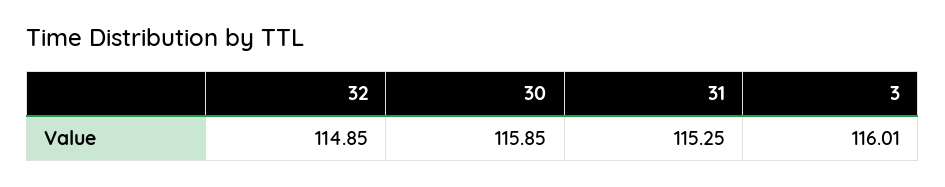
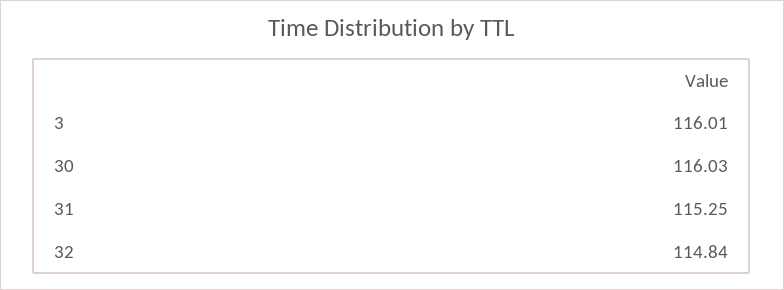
32: 114.85 -> 114.84
30: 115.85 -> 116.03

